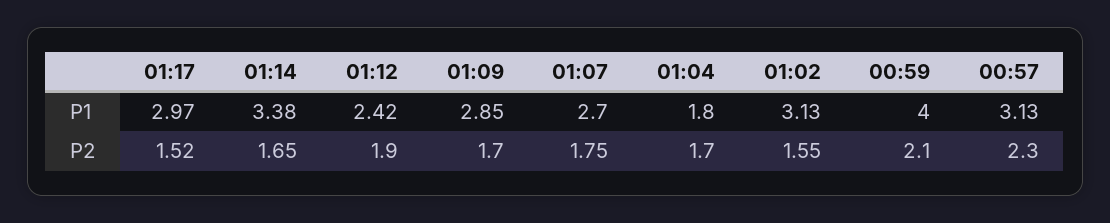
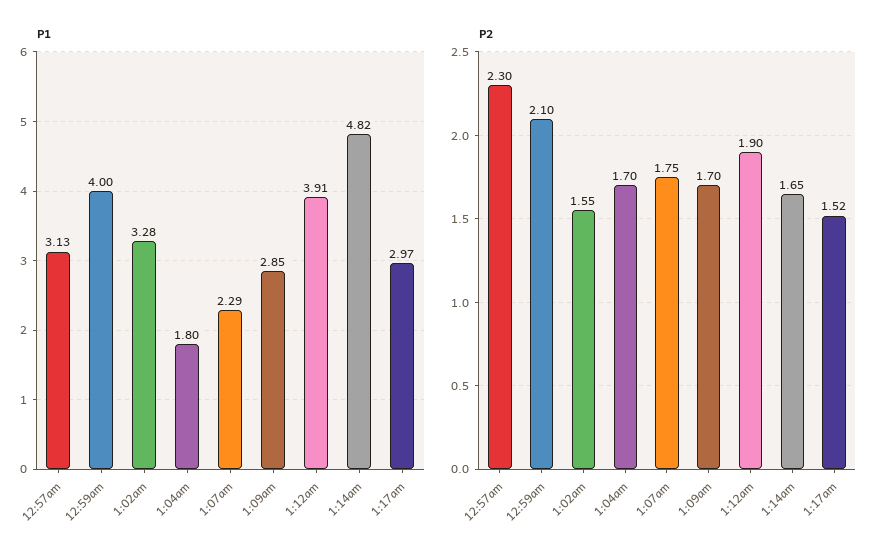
P1, 01:14: 3.38 -> 4.82
P1, 01:12: 2.42 -> 3.91
P1, 01:07: 2.7 -> 2.29
P1, 01:02: 3.13 -> 3.28

